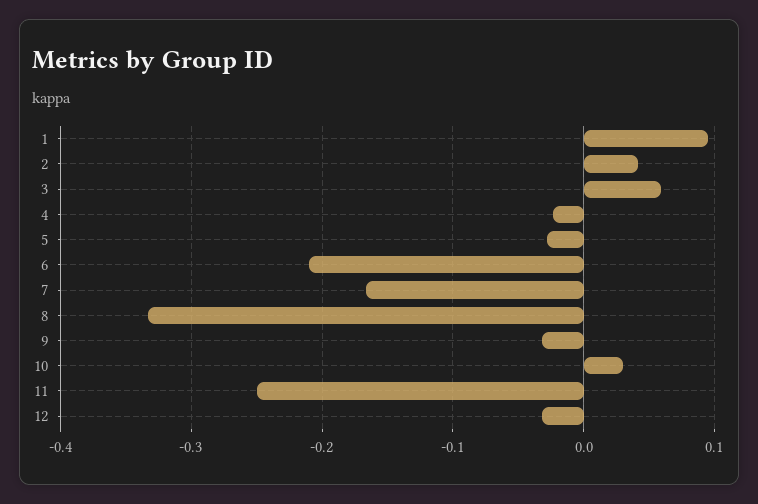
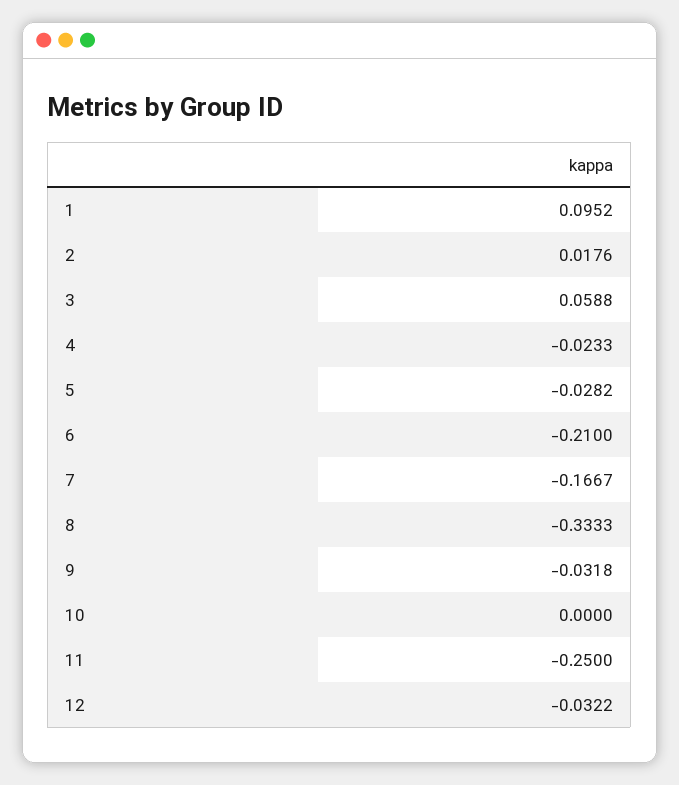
2: 0.04 -> 0.0176
10: 0.03 -> 0

